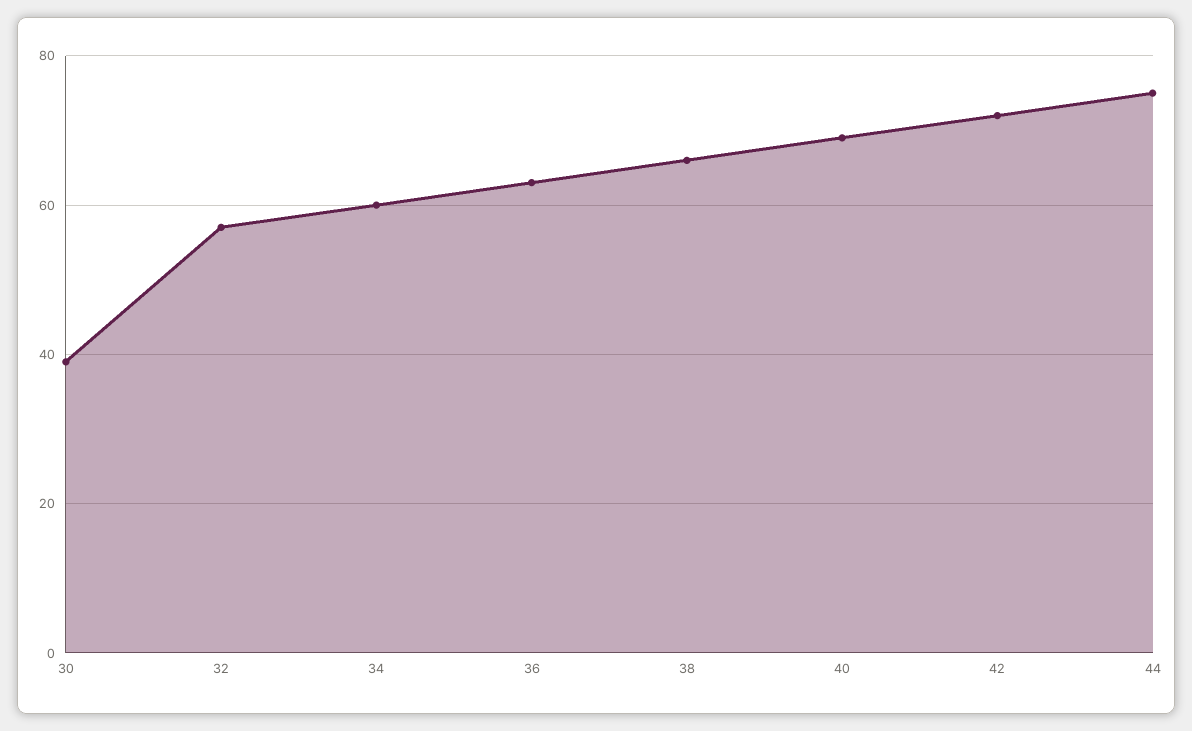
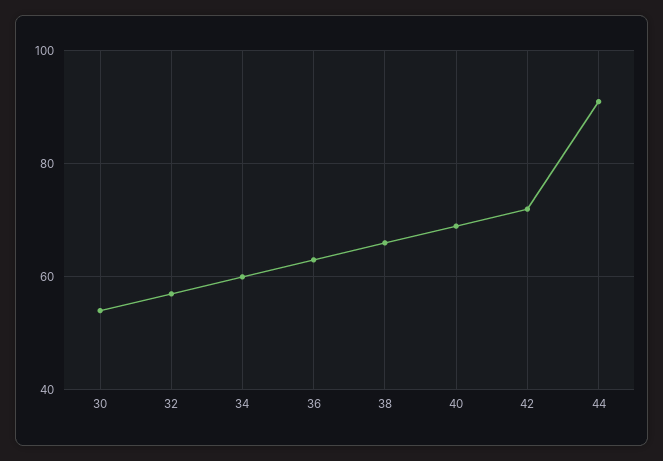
30: 40 -> 55
44: 75 -> 90

